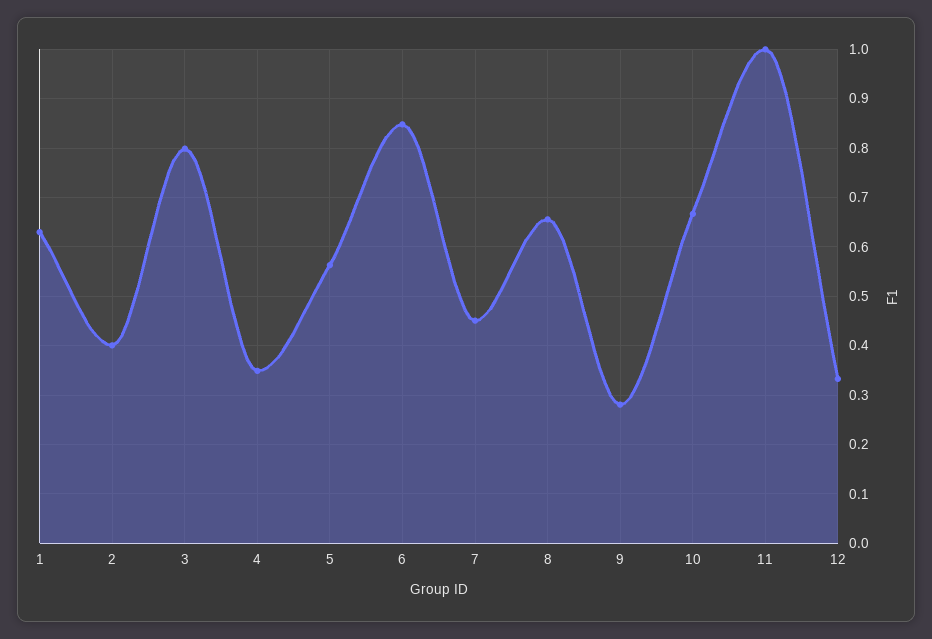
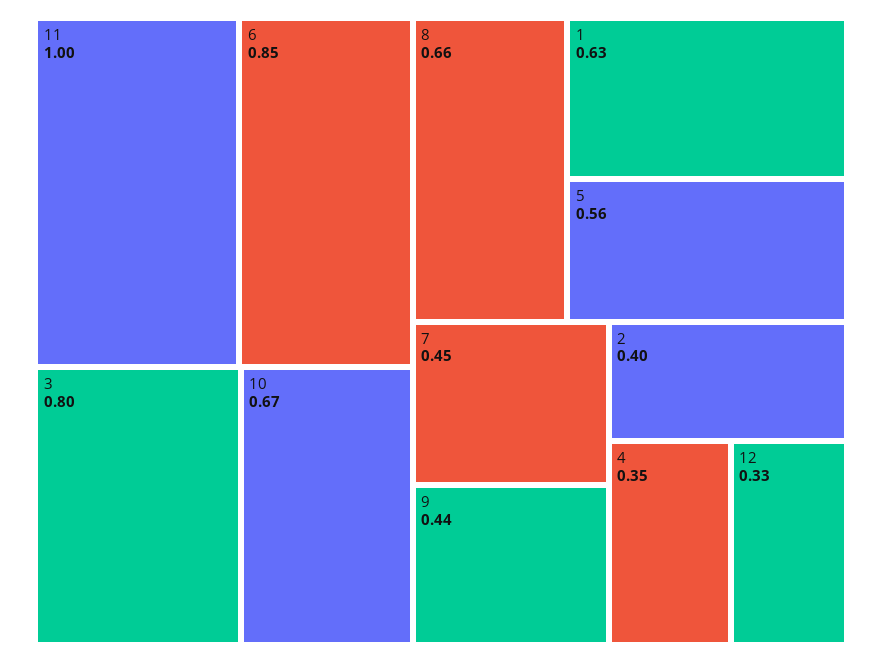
9: 0.28 -> 0.44

